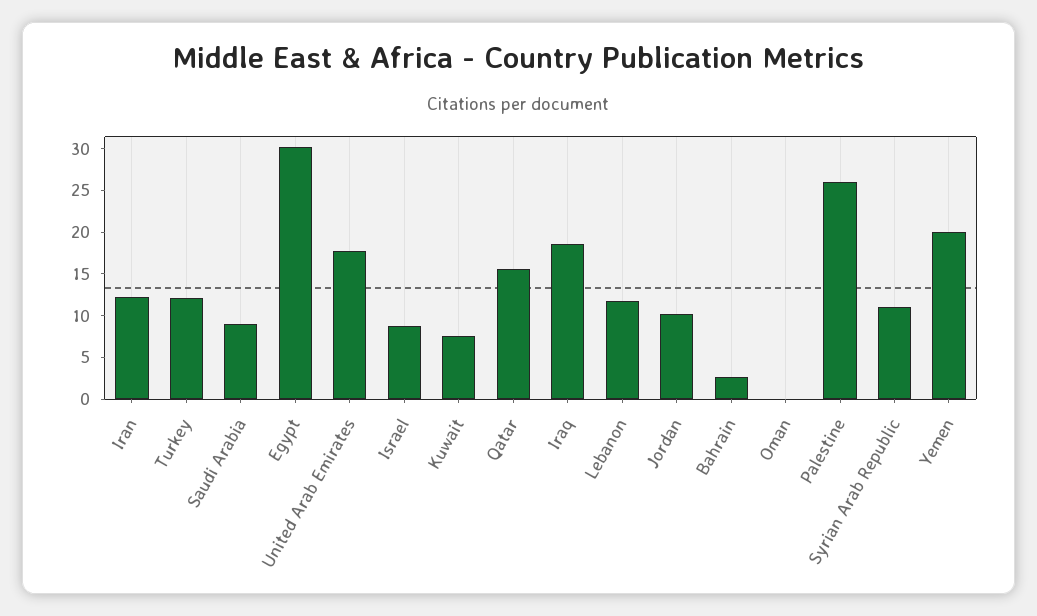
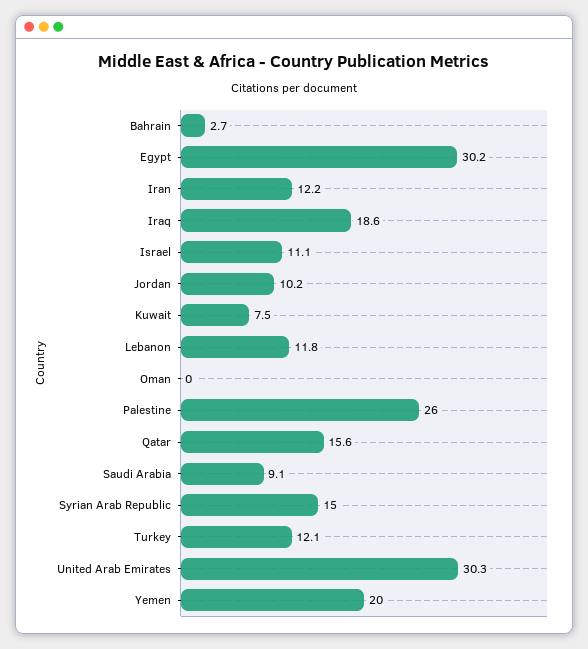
United Arab Emirates: 18 -> 30.3
Israel: 9 -> 11.1
Syrian Arab Republic: 11 -> 15

